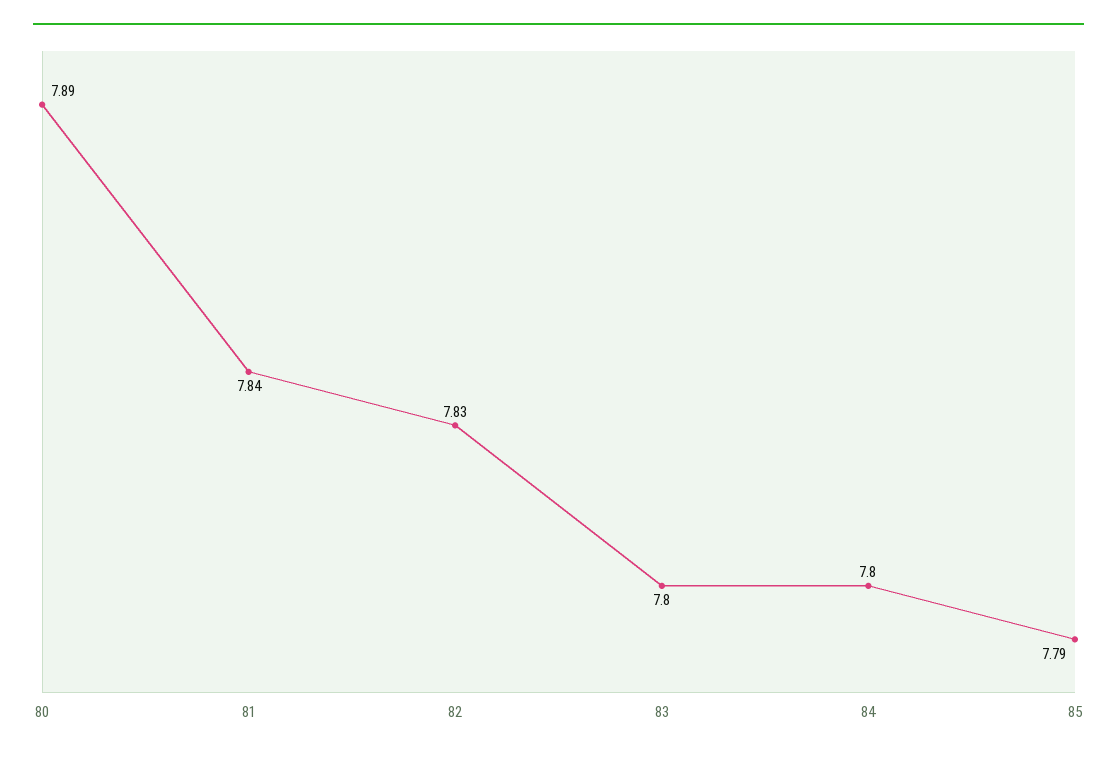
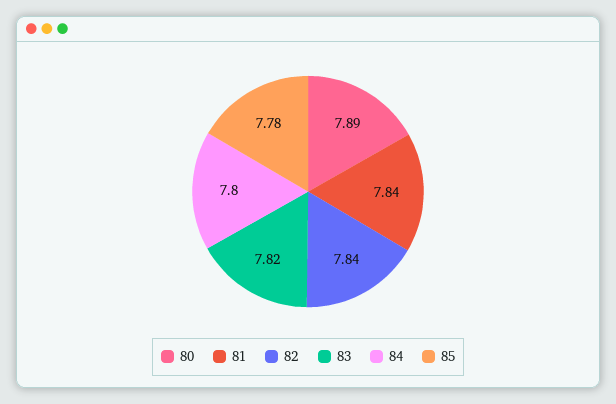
82: 7.83 -> 7.84
83: 7.8 -> 7.82
85: 7.79 -> 7.78

